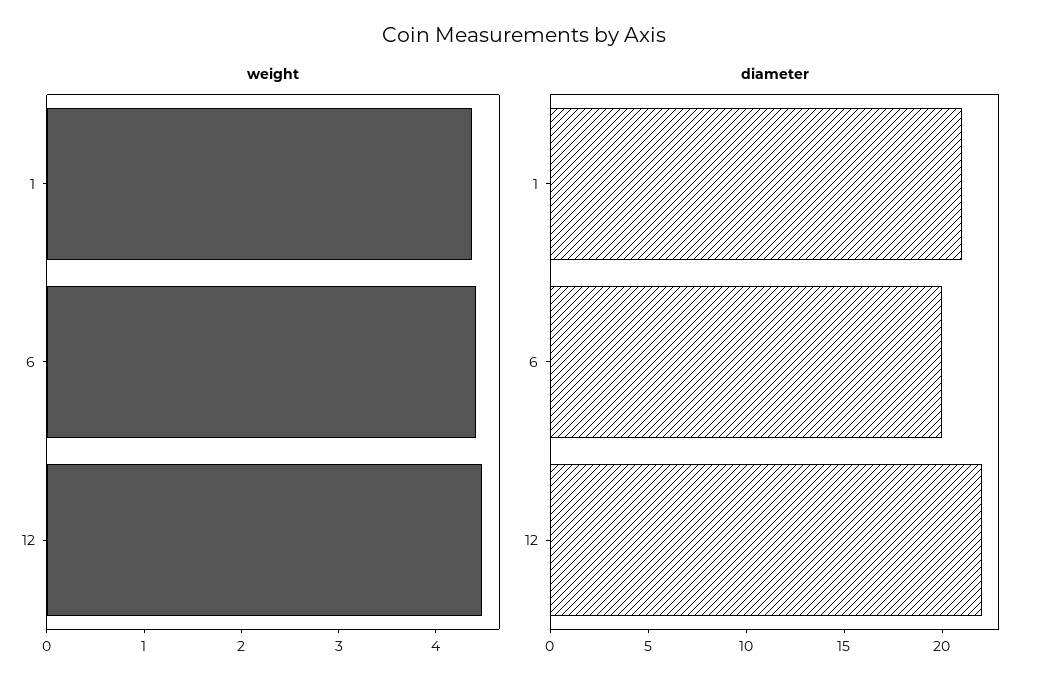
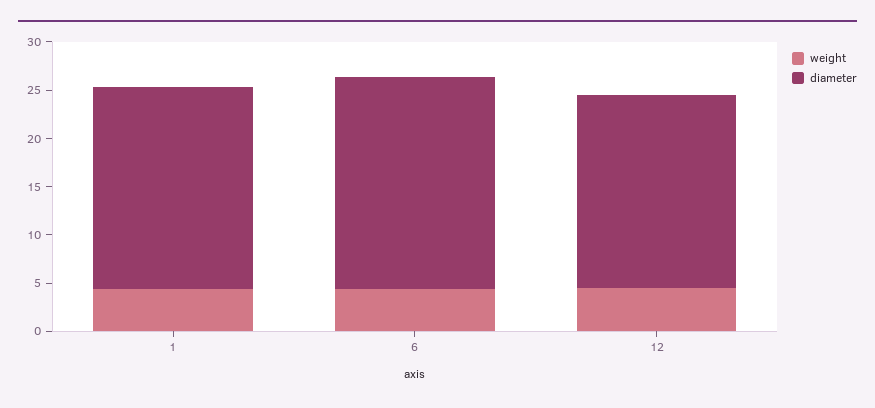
diameter, 6: 20 -> 22
diameter, 12: 22 -> 20

